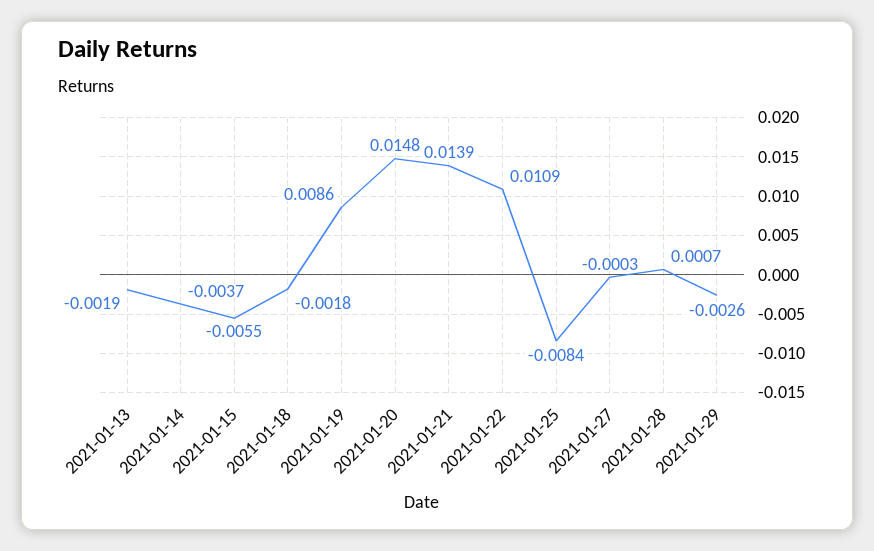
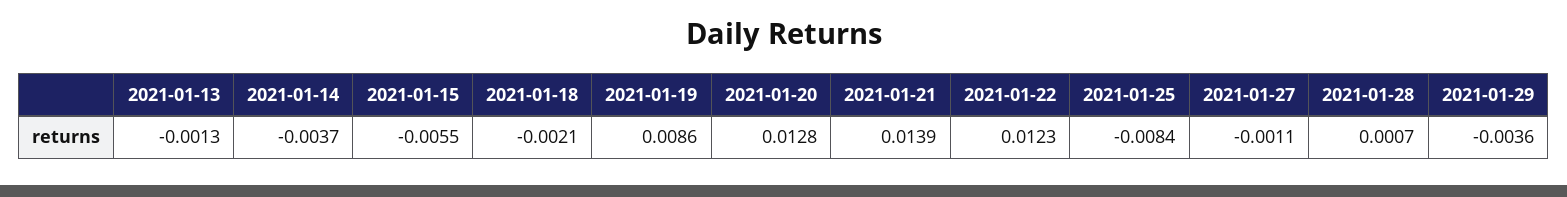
2021-01-13: -0.0019 -> -0.0013
2021-01-18: -0.0018 -> -0.0021
2021-01-20: 0.0148 -> 0.0128
2021-01-22: 0.0109 -> 0.0123
2021-01-27: -0.0003 -> -0.0011
2021-01-29: -0.0026 -> -0.0036

